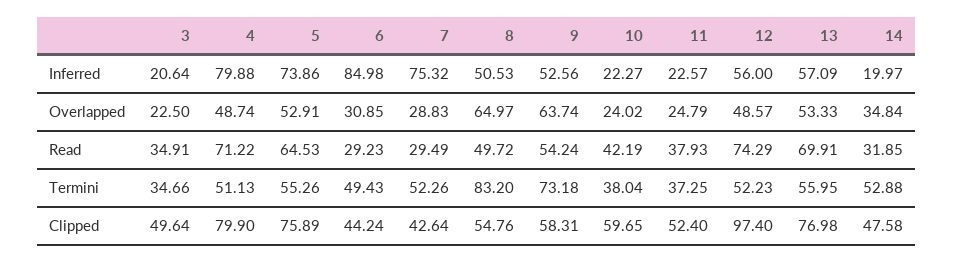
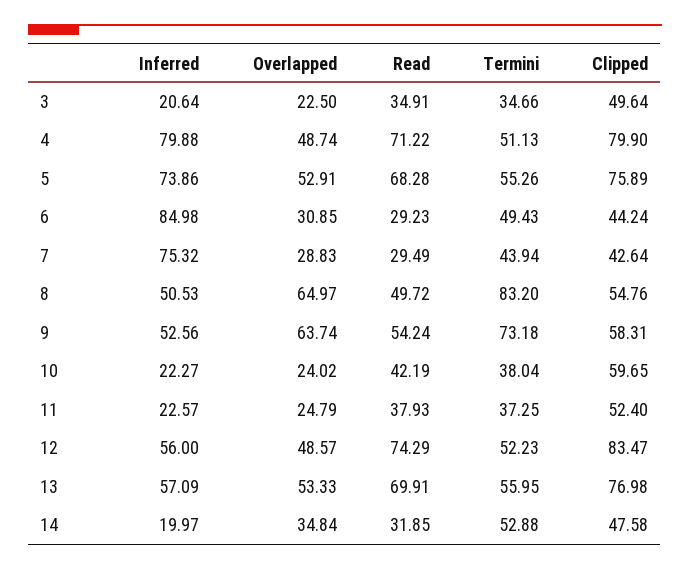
5, Read: 64.53 -> 68.28
7, Termini: 52.26 -> 43.94
12, Clipped: 97.4 -> 83.47

